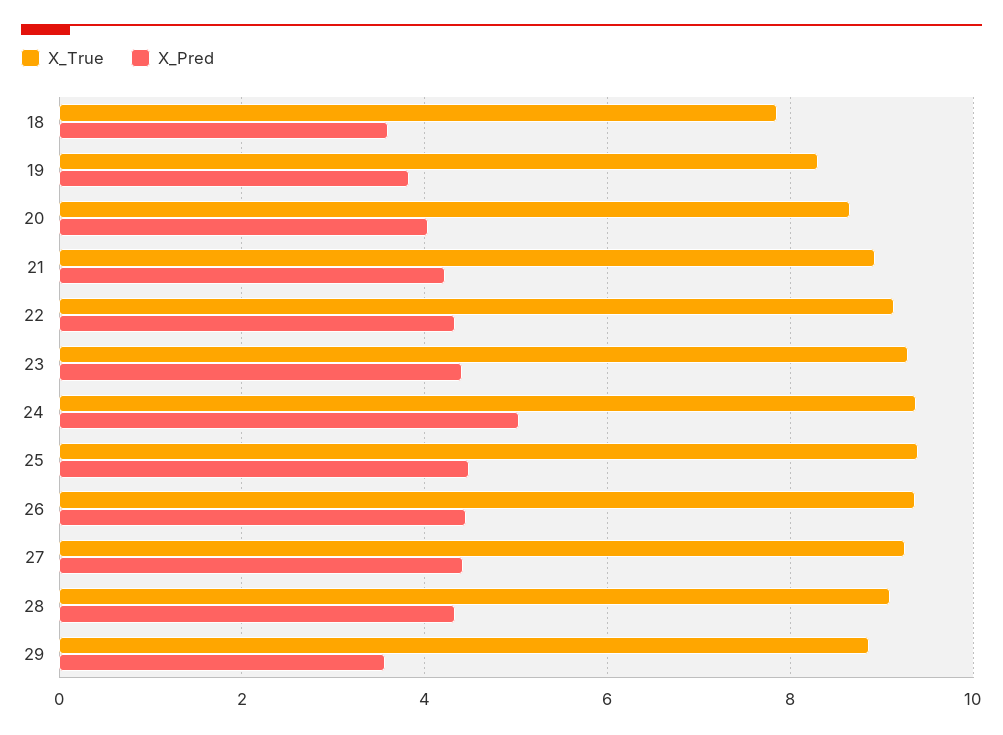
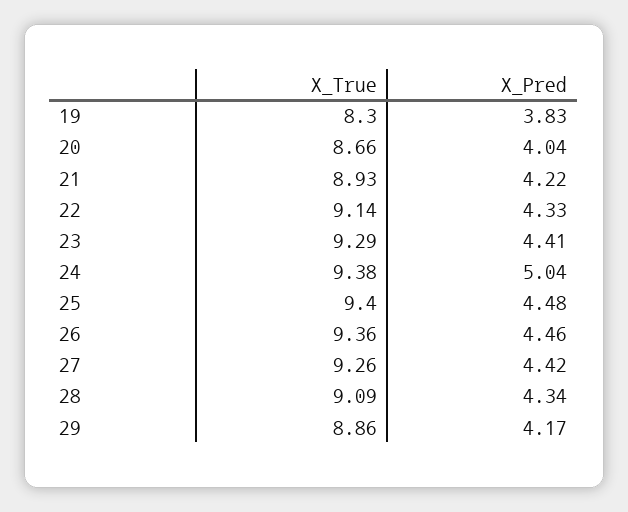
X_True, 18: 7.8 -> none
X_Pred, 18: 3.6 -> none
X_Pred, 29: 3.6 -> 4.17

